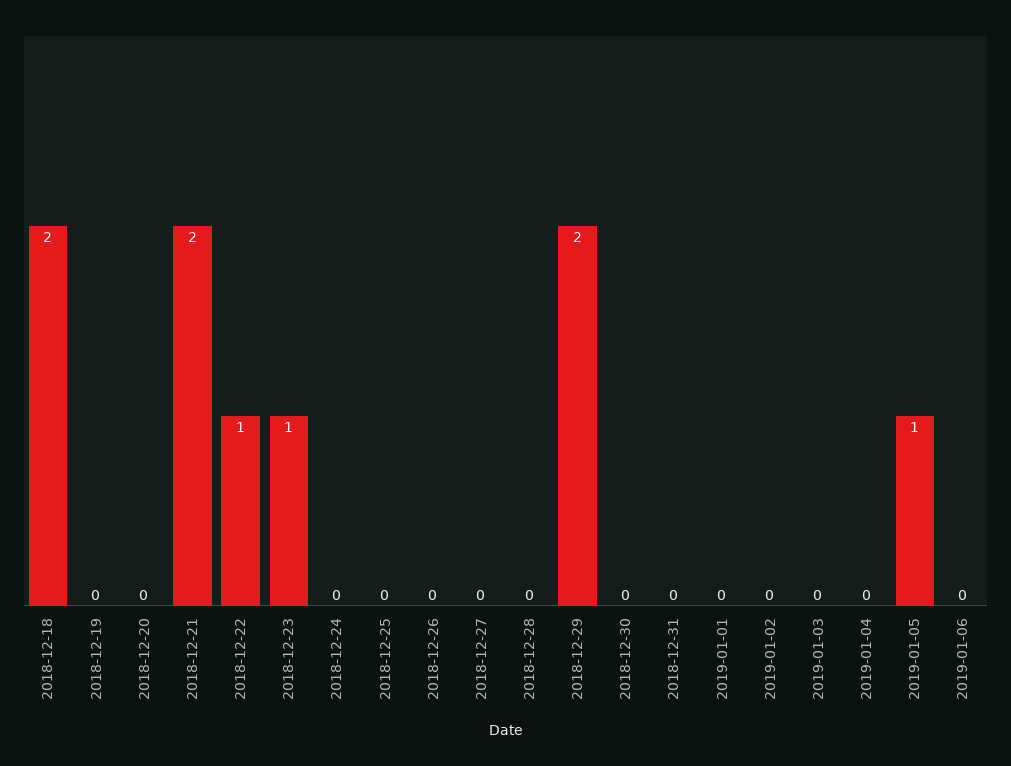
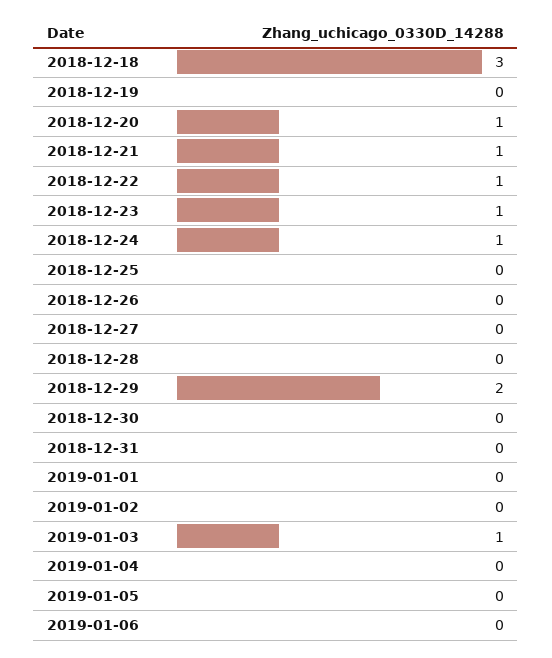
2018-12-18: 2 -> 3
2018-12-20: 0 -> 1
2018-12-21: 2 -> 1
2018-12-24: 0 -> 1
2019-01-03: 0 -> 1
2019-01-05: 1 -> 0

